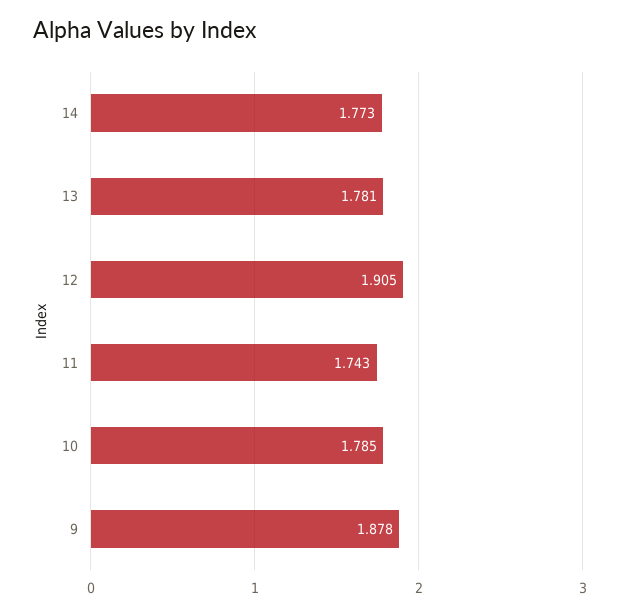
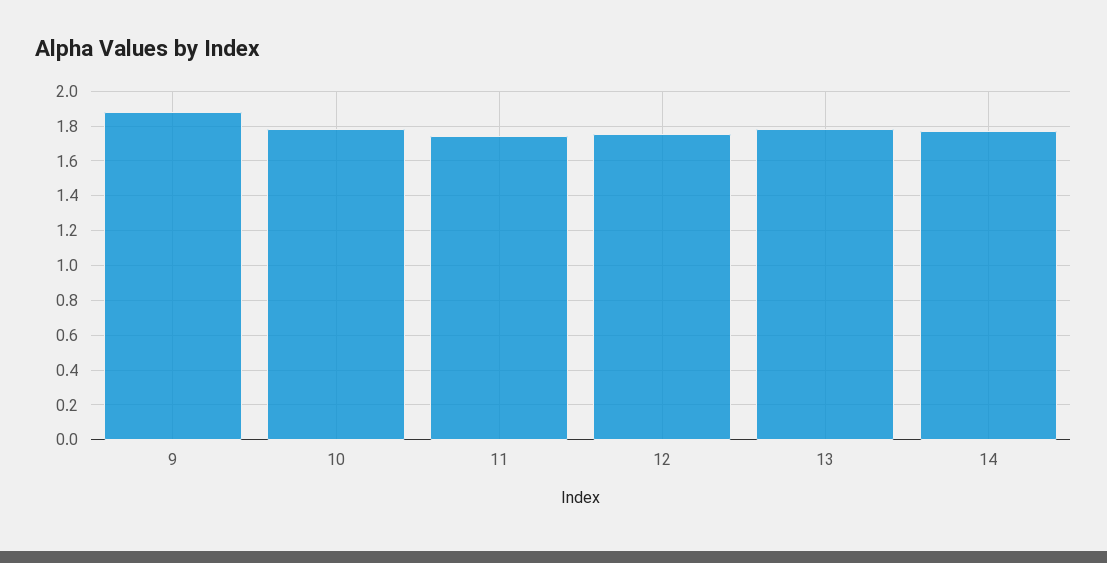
12: 1.905 -> 1.75

